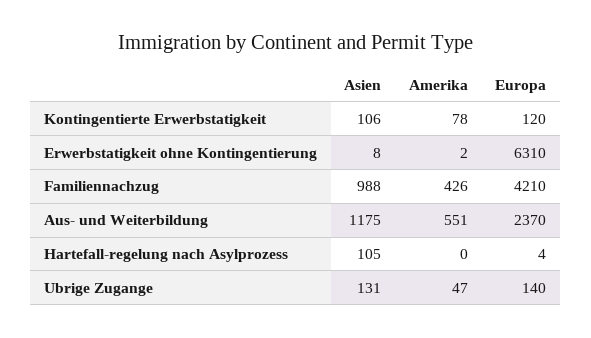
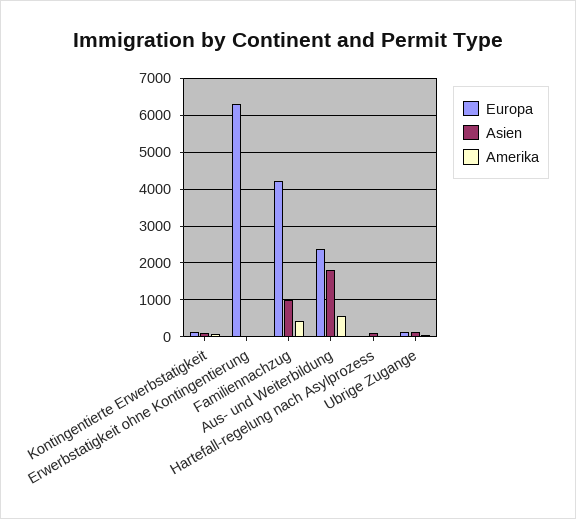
Asien, Aus- und Weiterbildung: 1175 -> 1800

